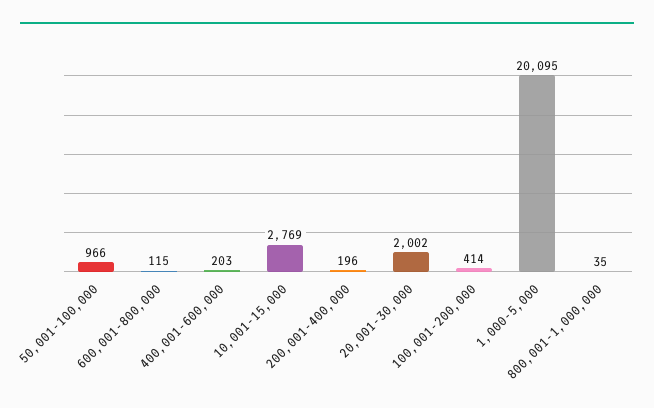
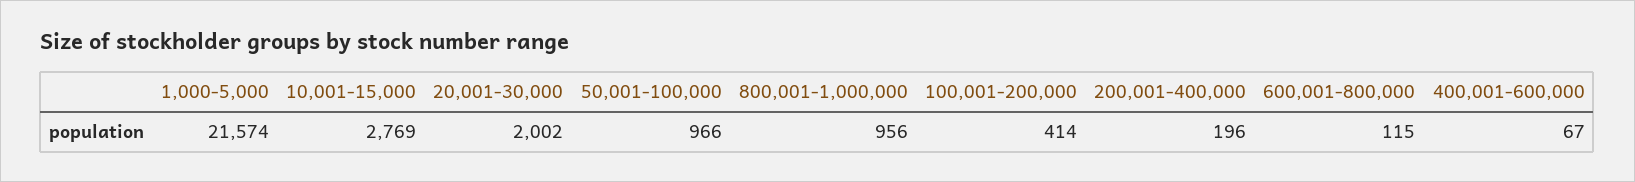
400,001-600,000: 203 -> 67
1,000-5,000: 20095 -> 21574
800,001-1,000,000: 35 -> 956

